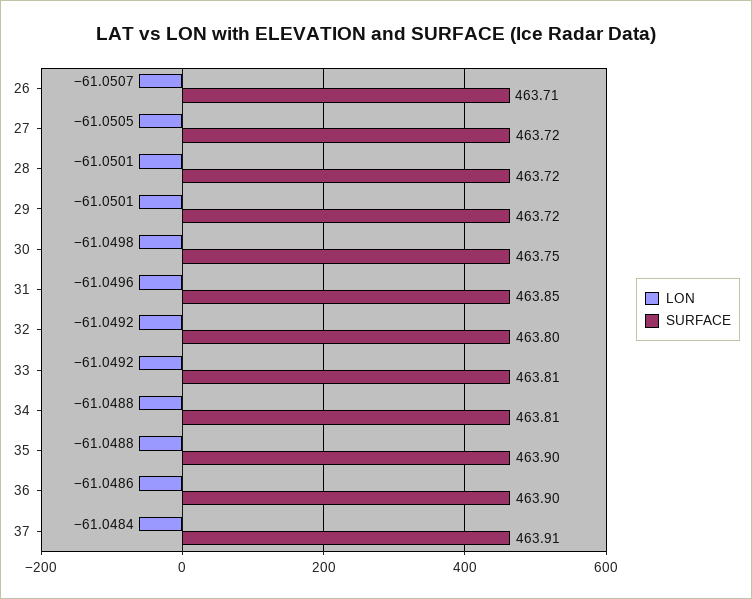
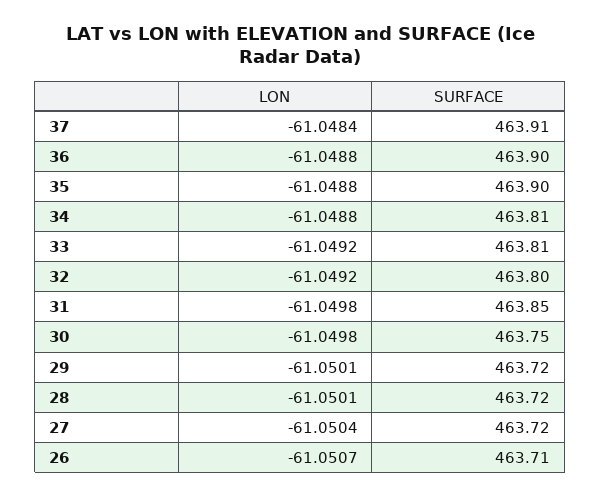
LON, 27: -61.0505 -> -61.0504
LON, 31: -61.0496 -> -61.0498
LON, 36: -61.0486 -> -61.0488

